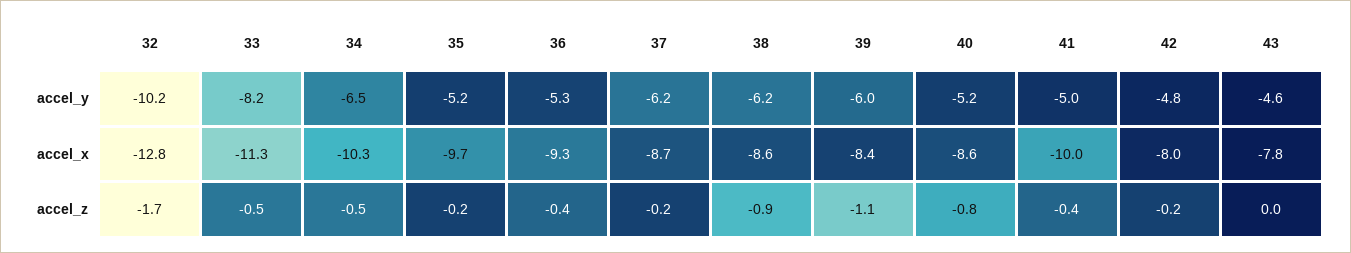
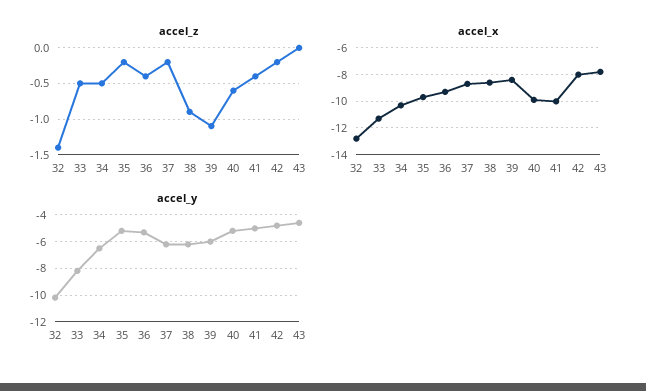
accel_x, 40: -8.6 -> -10
accel_z, 32: -1.7 -> -1.4
accel_z, 40: -0.8 -> -0.6

